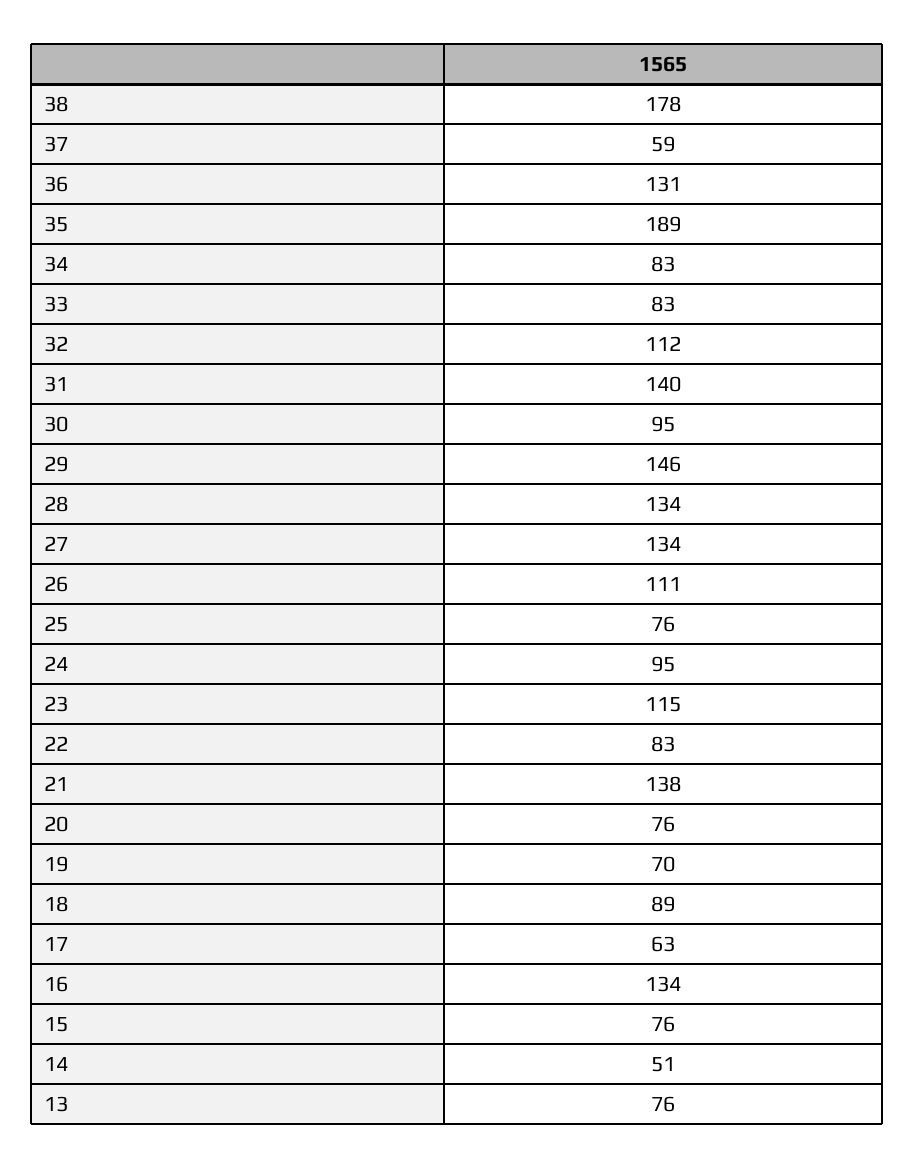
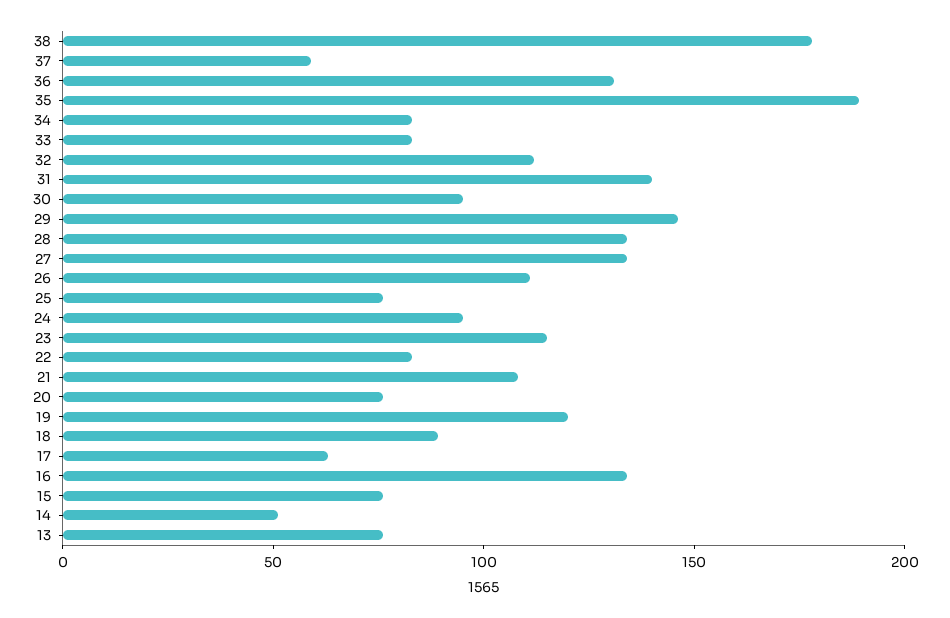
21: 138 -> 110
19: 70 -> 120

